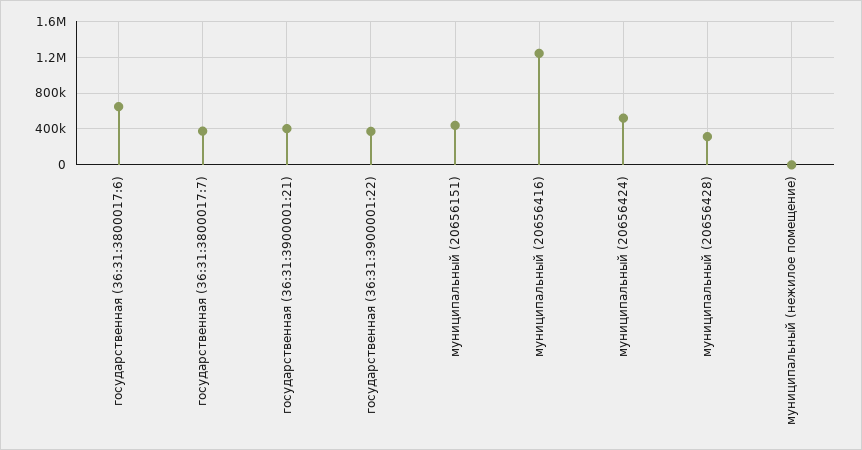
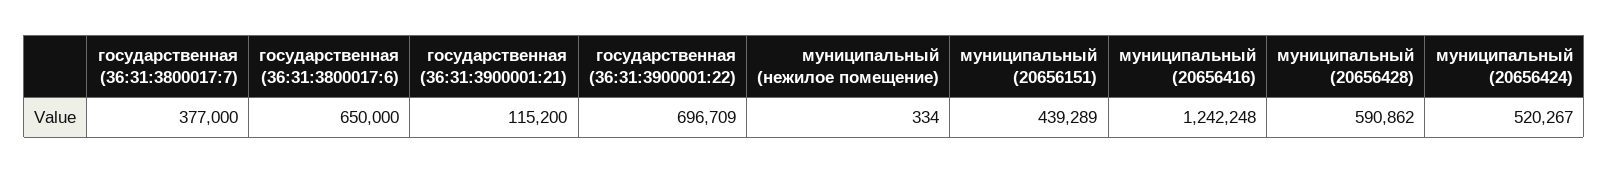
государственная (36:31:3900001:21): 400000 -> 115200
государственная (36:31:3900001:22): 400000 -> 696709
муниципальный (20656428): 300000 -> 590862

